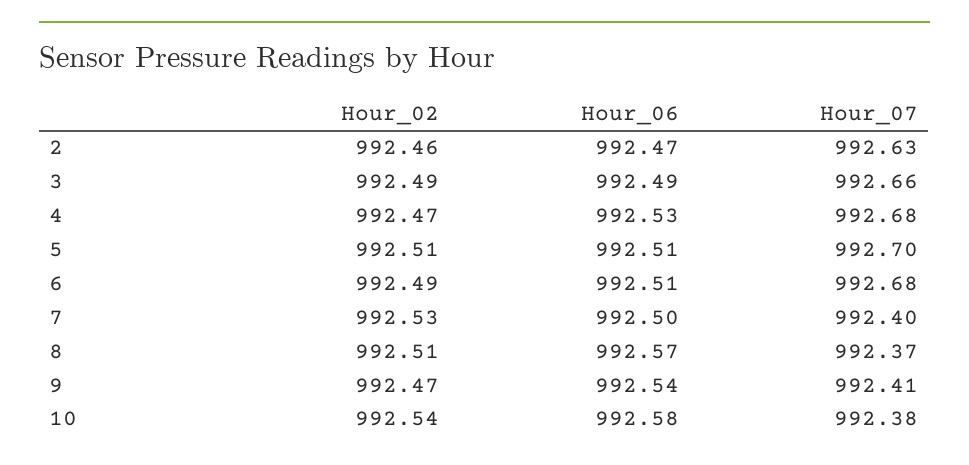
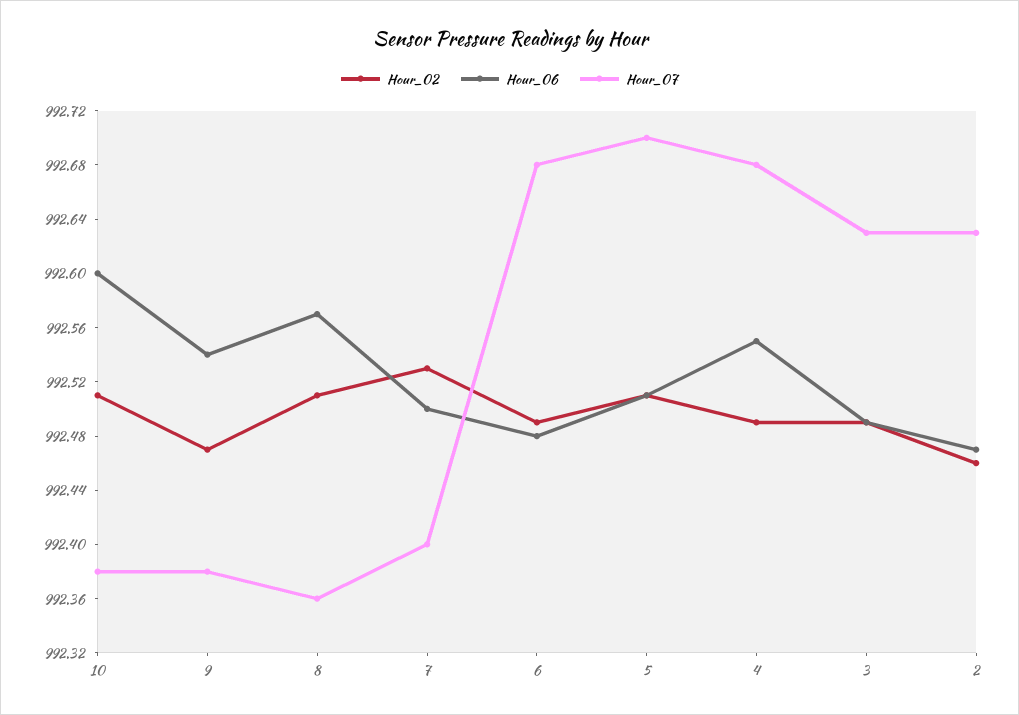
Hour_07, 3: 992.66 -> 992.63
Hour_02, 4: 992.47 -> 992.49
Hour_06, 4: 992.53 -> 992.55
Hour_06, 6: 992.51 -> 992.48
Hour_07, 8: 992.37 -> 992.36
Hour_07, 9: 992.41 -> 992.38
Hour_02, 10: 992.54 -> 992.51
Hour_06, 10: 992.58 -> 992.6

